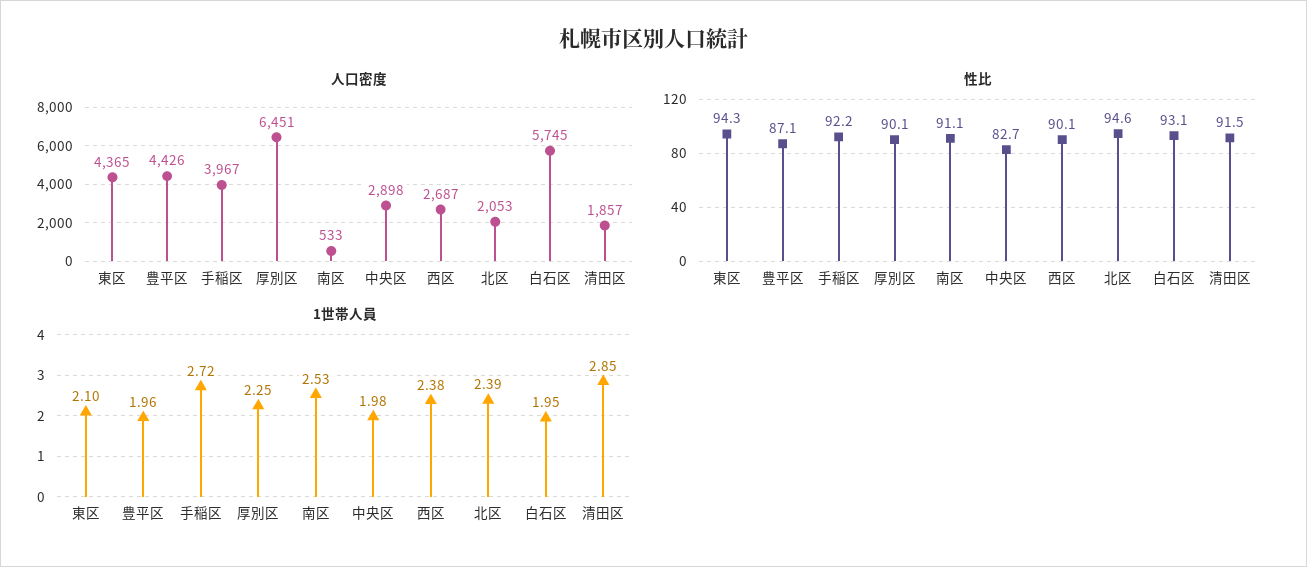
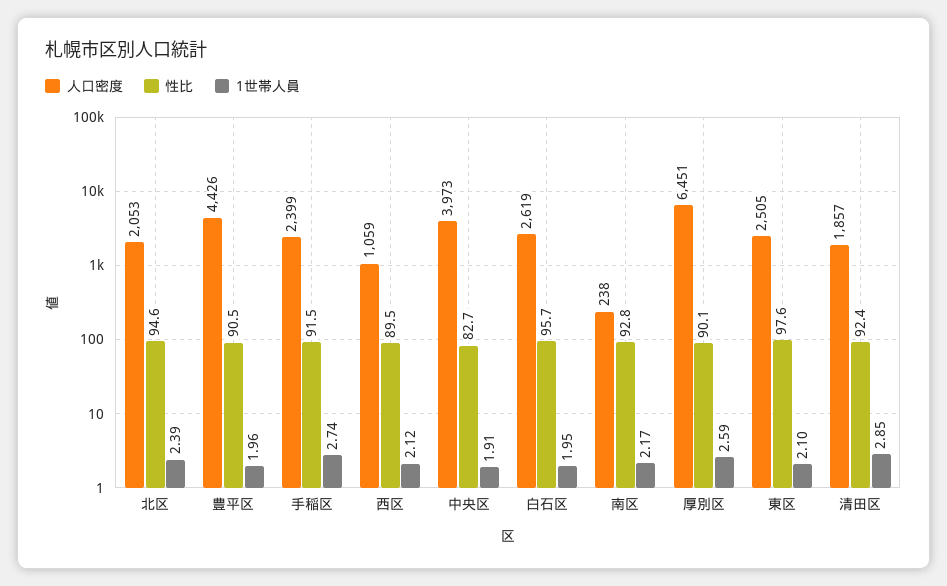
人口密度, 東区: 4365 -> 2505
人口密度, 手稲区: 3967 -> 2399
人口密度, 南区: 533 -> 238
人口密度, 中央区: 2898 -> 3973
人口密度, 西区: 2687 -> 1059
人口密度, 白石区: 5745 -> 2619
性比, 東区: 94.3 -> 97.6
性比, 豊平区: 87.1 -> 90.5
性比, 手稲区: 92.2 -> 91.5
性比, 南区: 91.1 -> 92.8
性比, 西区: 90.1 -> 89.5
性比, 白石区: 93.1 -> 95.7
性比, 清田区: 91.5 -> 92.4
1世帯人員, 手稲区: 2.72 -> 2.74
1世帯人員, 厚別区: 2.25 -> 2.59
1世帯人員, 南区: 2.53 -> 2.17
1世帯人員, 中央区: 1.98 -> 1.91
1世帯人員, 西区: 2.38 -> 2.12

